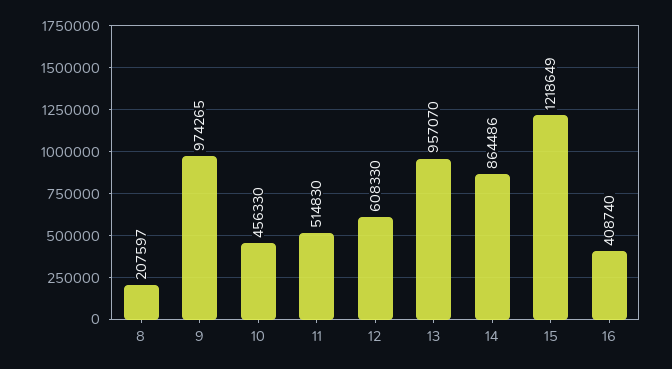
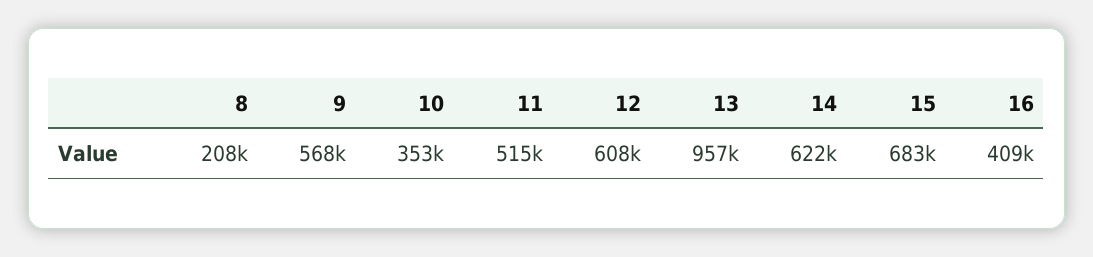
9: 974265 -> 568000
10: 456330 -> 353000
14: 864486 -> 622000
15: 1218649 -> 683000

